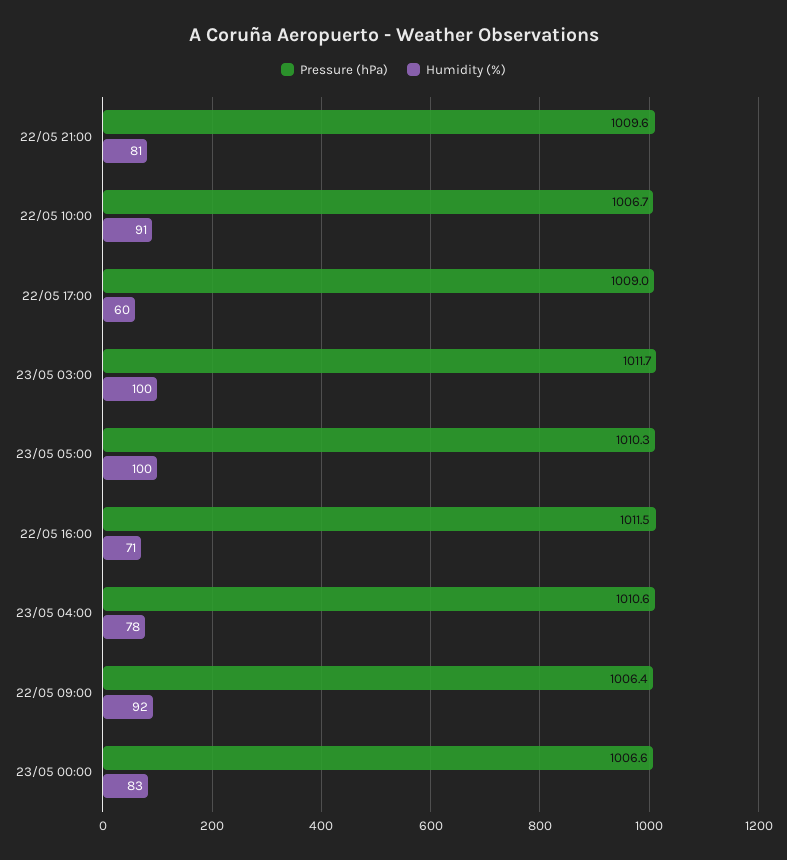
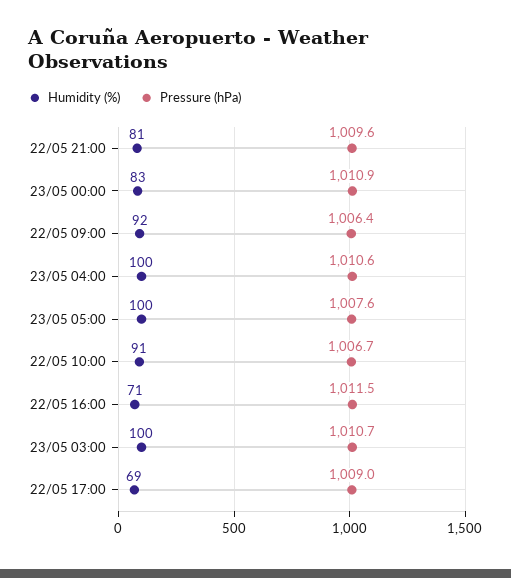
Humidity (%), 22/05 17:00: 60 -> 69
Pressure (hPa), 23/05 03:00: 1011.7 -> 1010.7
Pressure (hPa), 23/05 05:00: 1010.3 -> 1007.6
Humidity (%), 23/05 04:00: 78 -> 100
Pressure (hPa), 23/05 00:00: 1006.6 -> 1010.9

